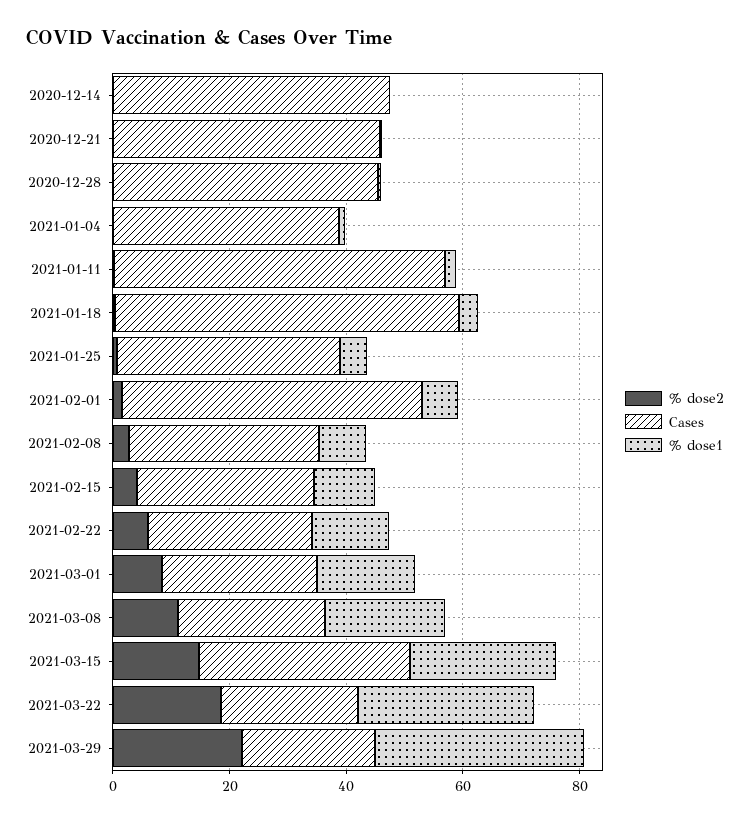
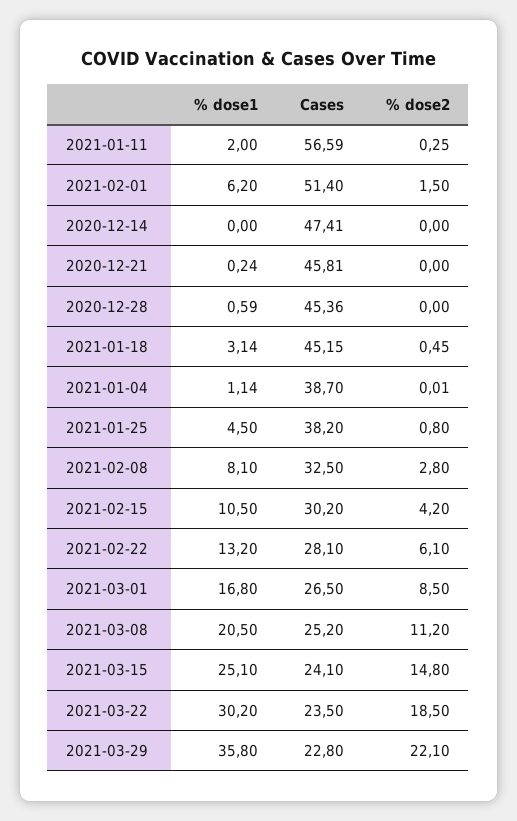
Cases, 2021-01-18: 60 -> 45.15
Cases, 2021-03-15: 35 -> 24.1

